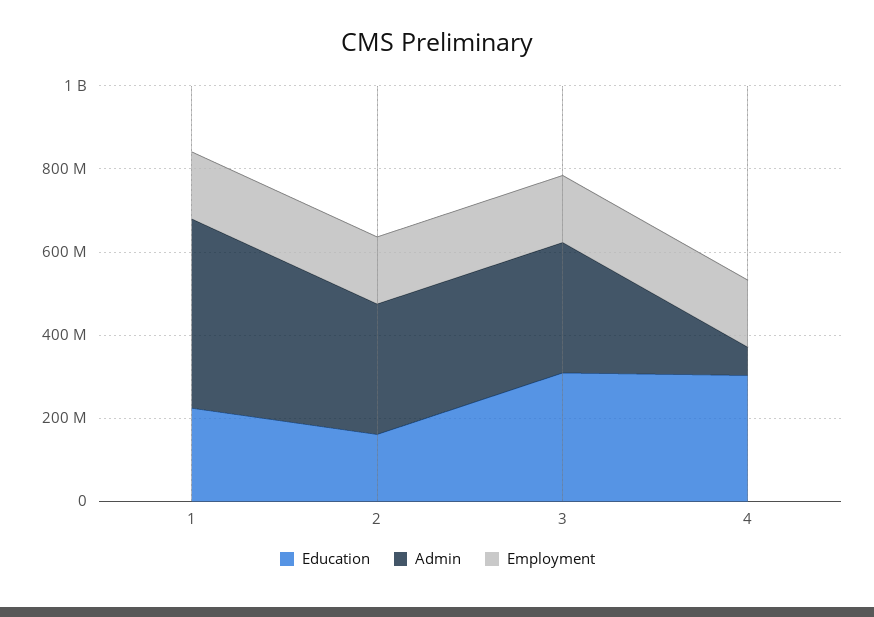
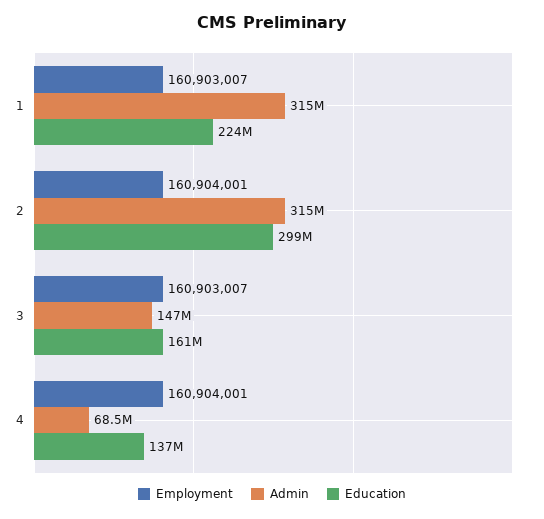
Admin, 1: 450000000 -> 315000000
Education, 2: 150000000 -> 299000000
Education, 3: 300000000 -> 161000000
Admin, 3: 300000000 -> 147000000
Education, 4: 300000000 -> 137000000

